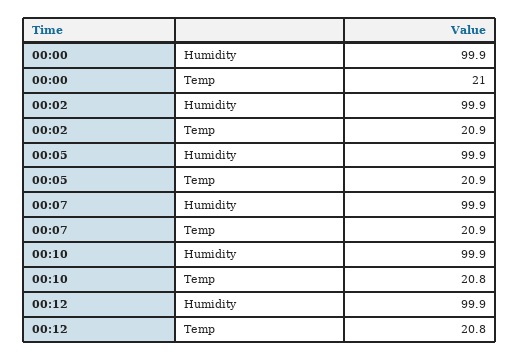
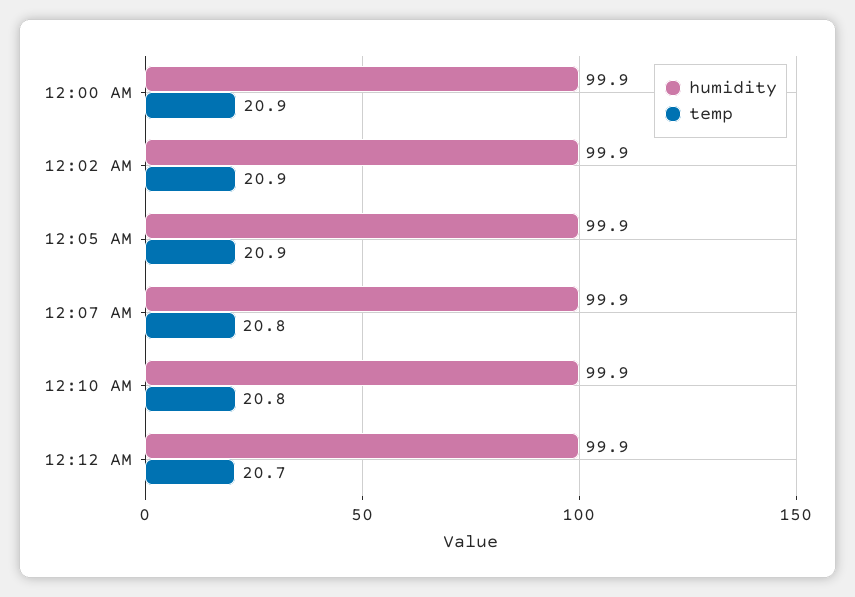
Temp, 00:00: 21 -> 20.9
Temp, 00:07: 20.9 -> 20.8
Temp, 00:12: 20.8 -> 20.7

